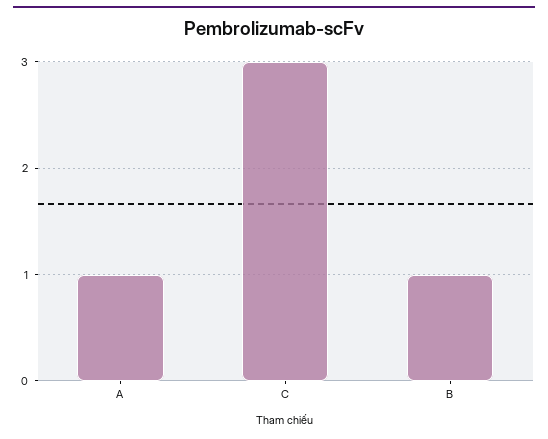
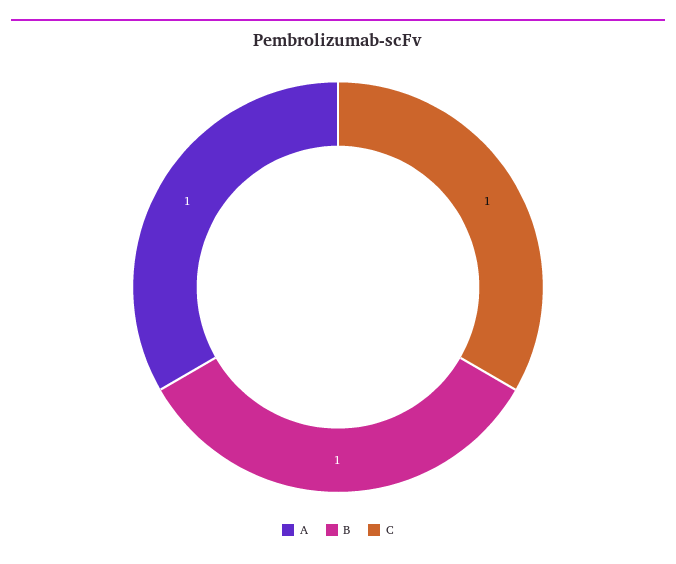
C: 3 -> 1

